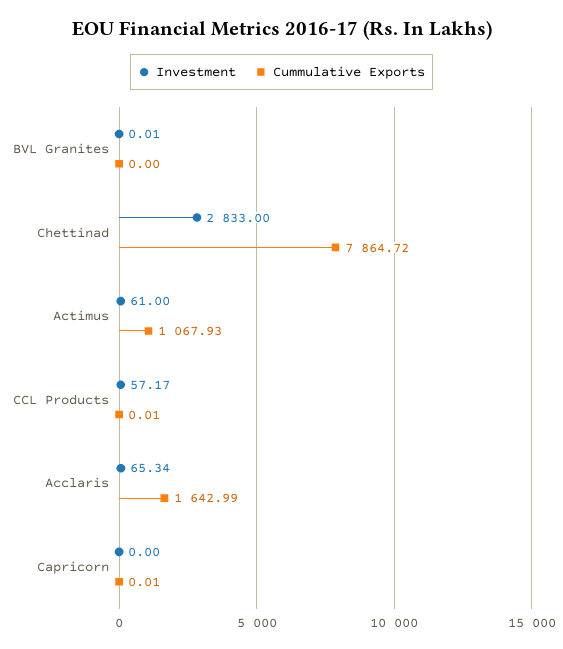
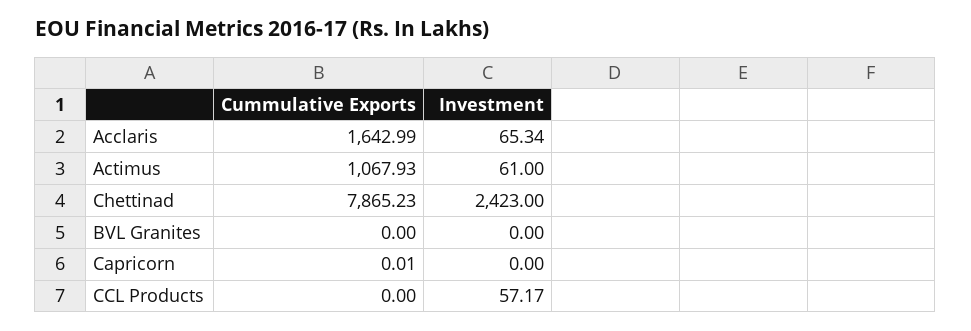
Investment, BVL Granites: 0.01 -> 0
Investment, Chettinad: 2833 -> 2423
Cummulative Exports, Chettinad: 7864.72 -> 7865.23
Cummulative Exports, CCL Products: 0.01 -> 0

